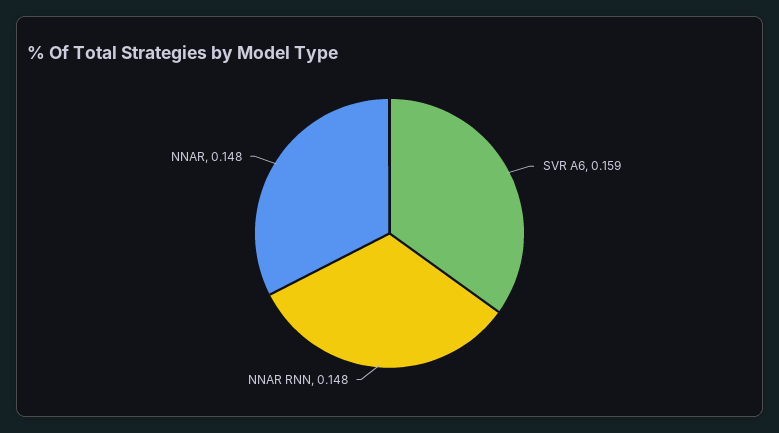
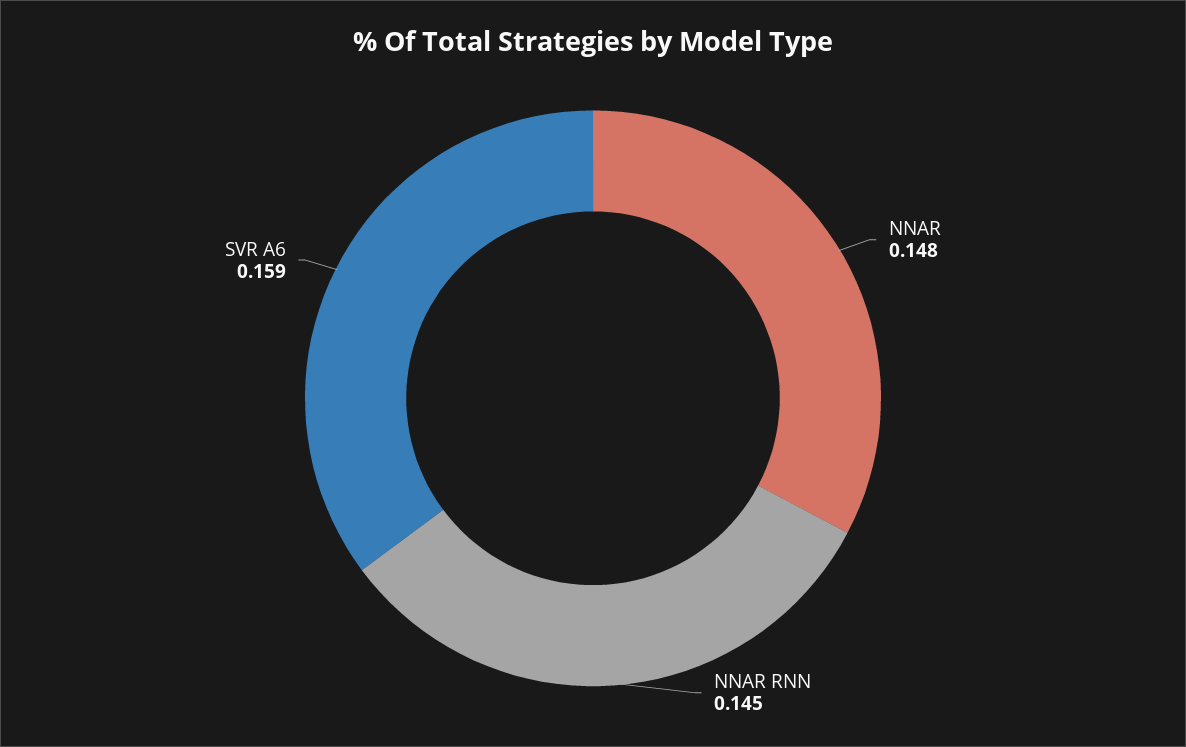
NNAR RNN: 0.148 -> 0.145

